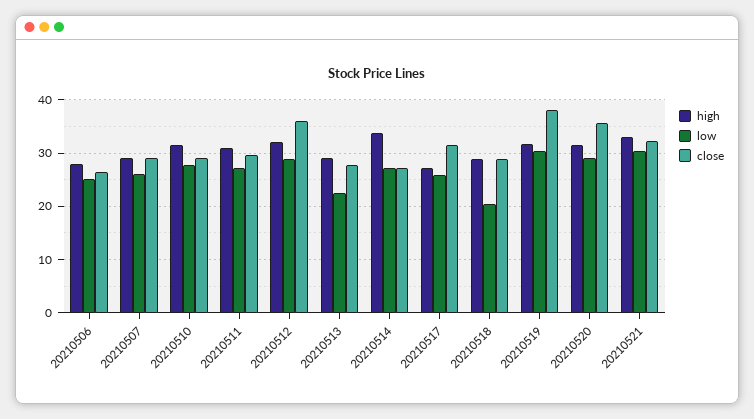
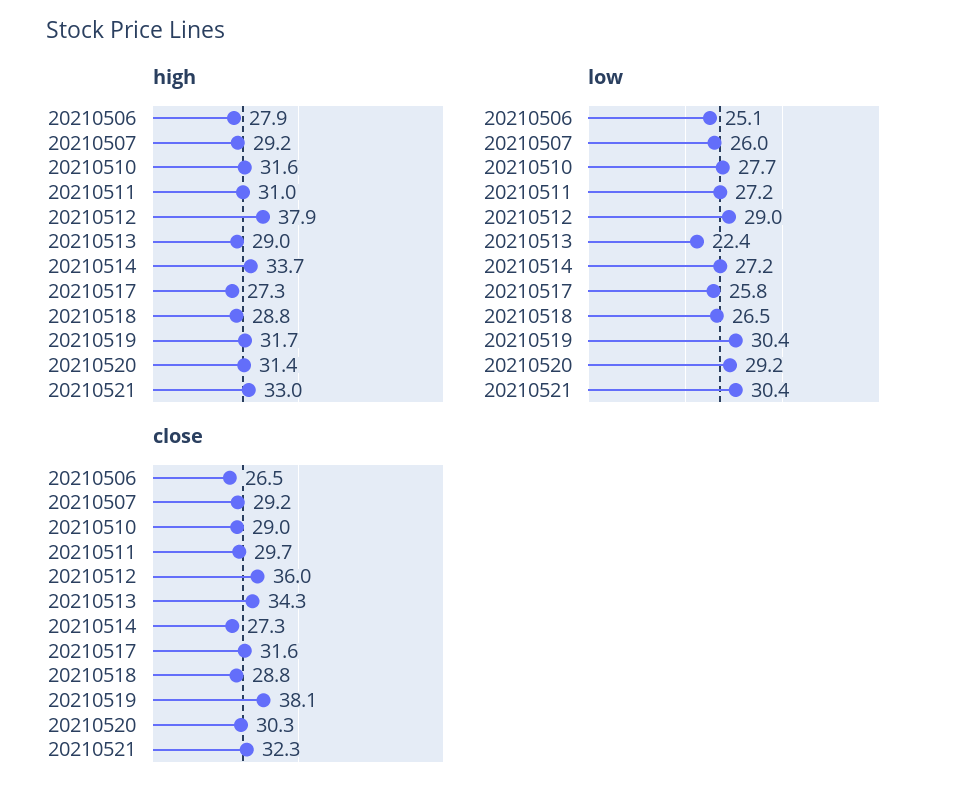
high, 20210512: 32 -> 37.9
close, 20210513: 28 -> 34.3
low, 20210518: 20 -> 26.5
close, 20210520: 36 -> 30.3

